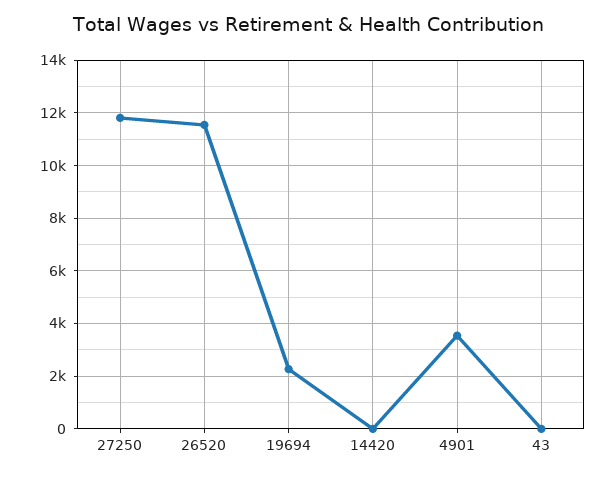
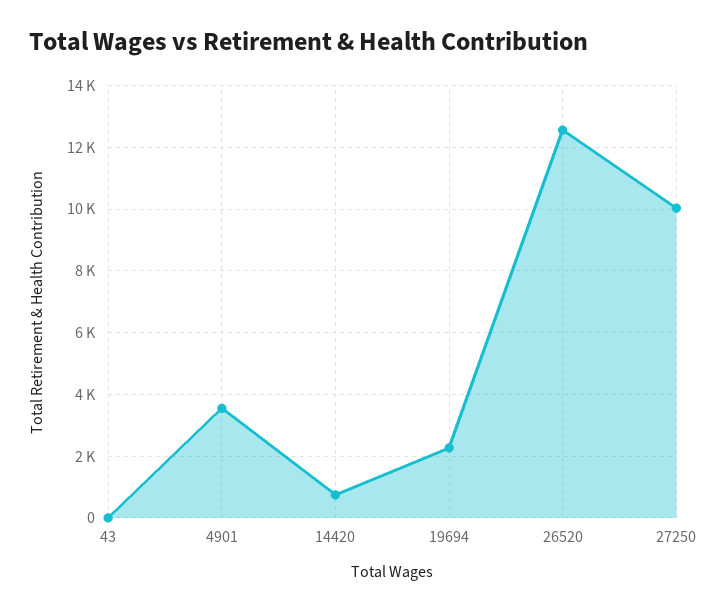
27250: 11750 -> 10000
26520: 11500 -> 12600
14420: 0 -> 800

